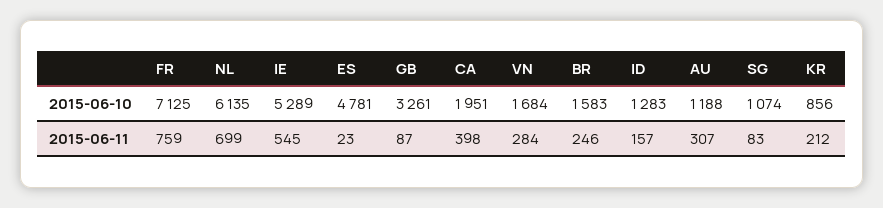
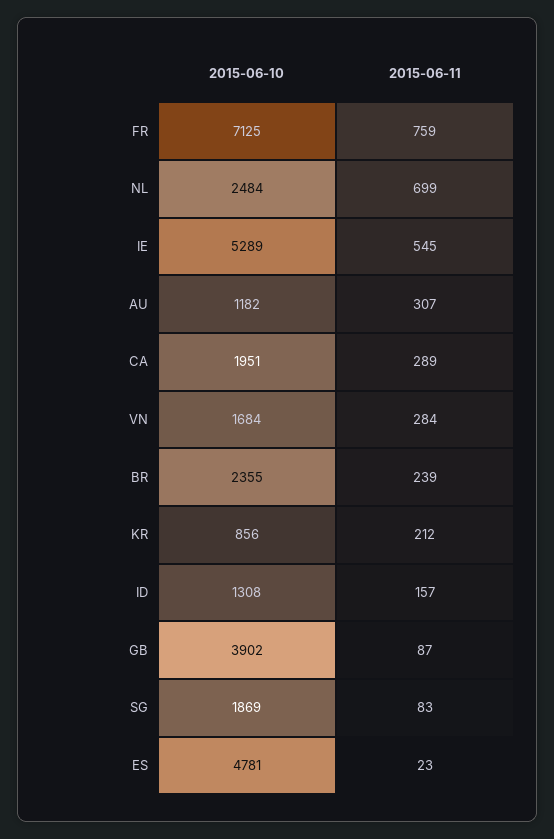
NL, 2015-06-10: 6135 -> 2484
GB, 2015-06-10: 3261 -> 3902
BR, 2015-06-10: 1583 -> 2355
ID, 2015-06-10: 1283 -> 1308
AU, 2015-06-10: 1188 -> 1182
SG, 2015-06-10: 1074 -> 1869
CA, 2015-06-11: 398 -> 289
BR, 2015-06-11: 246 -> 239

